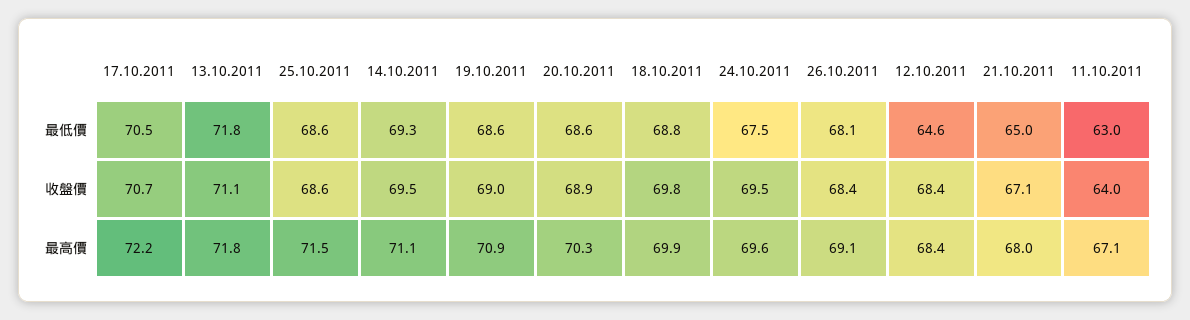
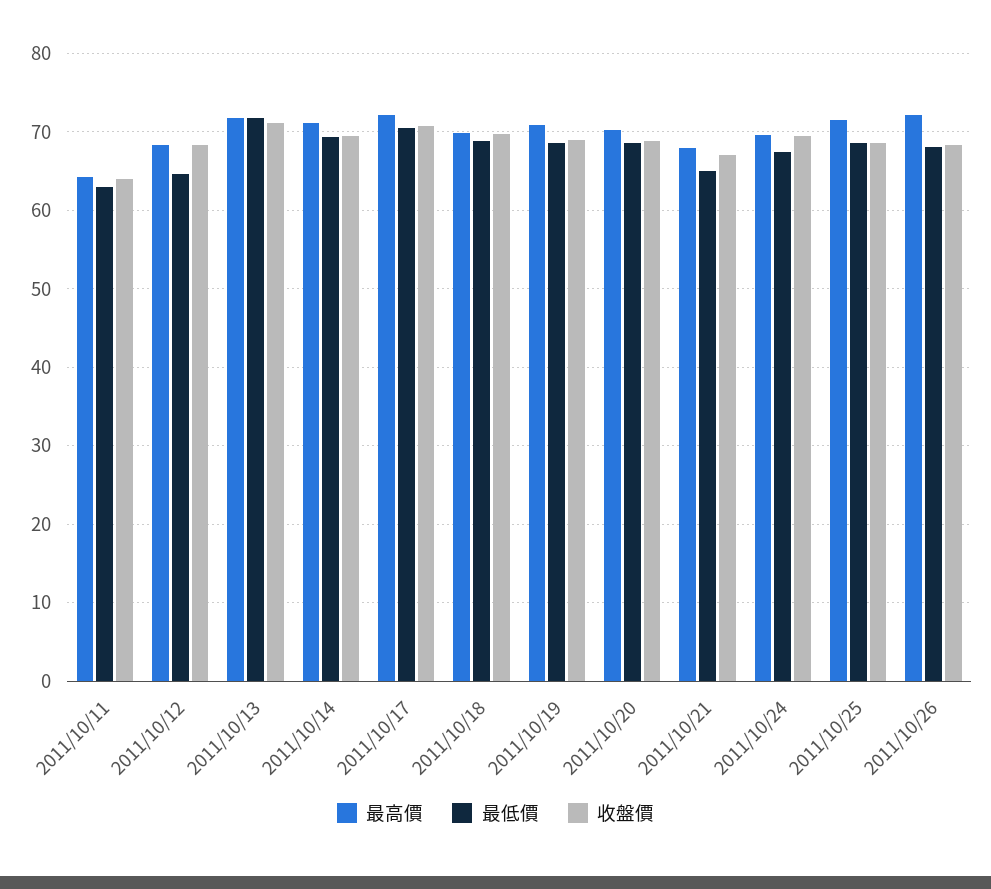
最高價, 26.10.2011: 69.1 -> 72
最高價, 11.10.2011: 67.1 -> 64

